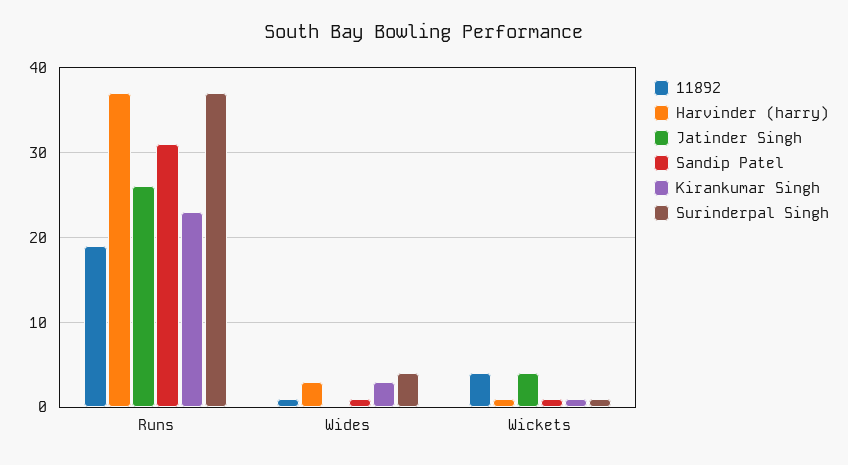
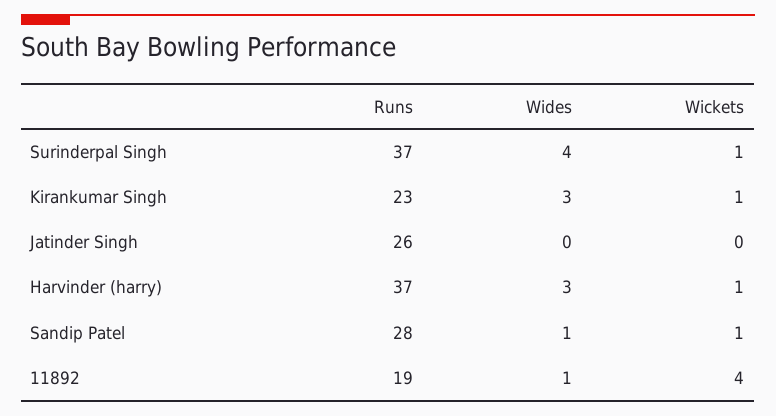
Sandip Patel, Runs: 31 -> 28
Jatinder Singh, Wickets: 4 -> 0

